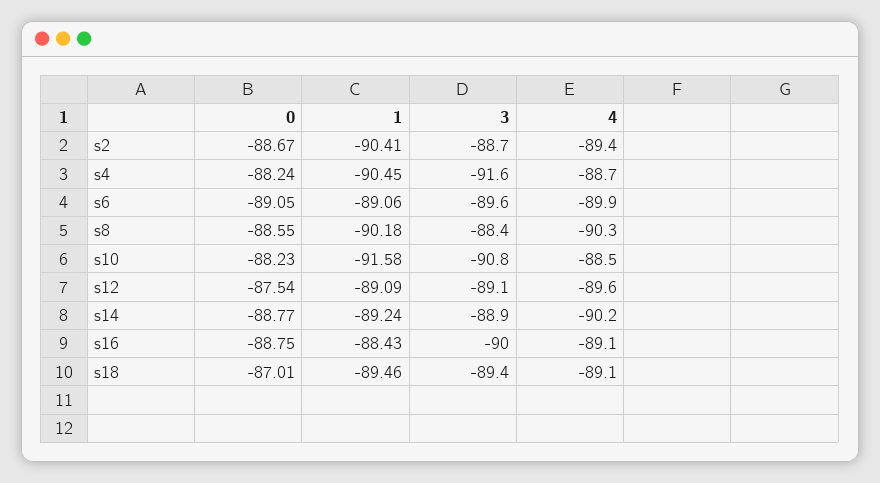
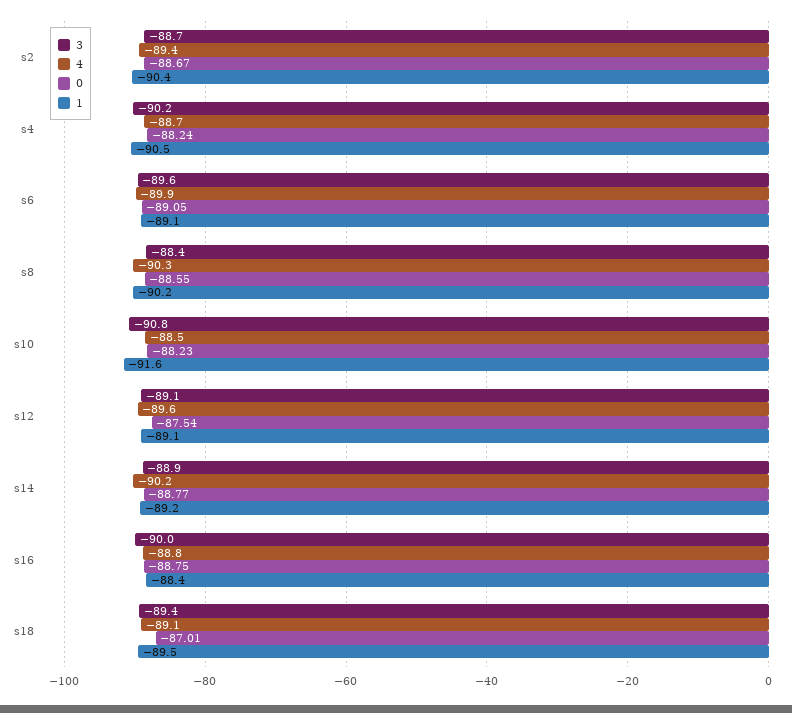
3, s4: -91.6 -> -90.2
4, s16: -89.1 -> -88.8

